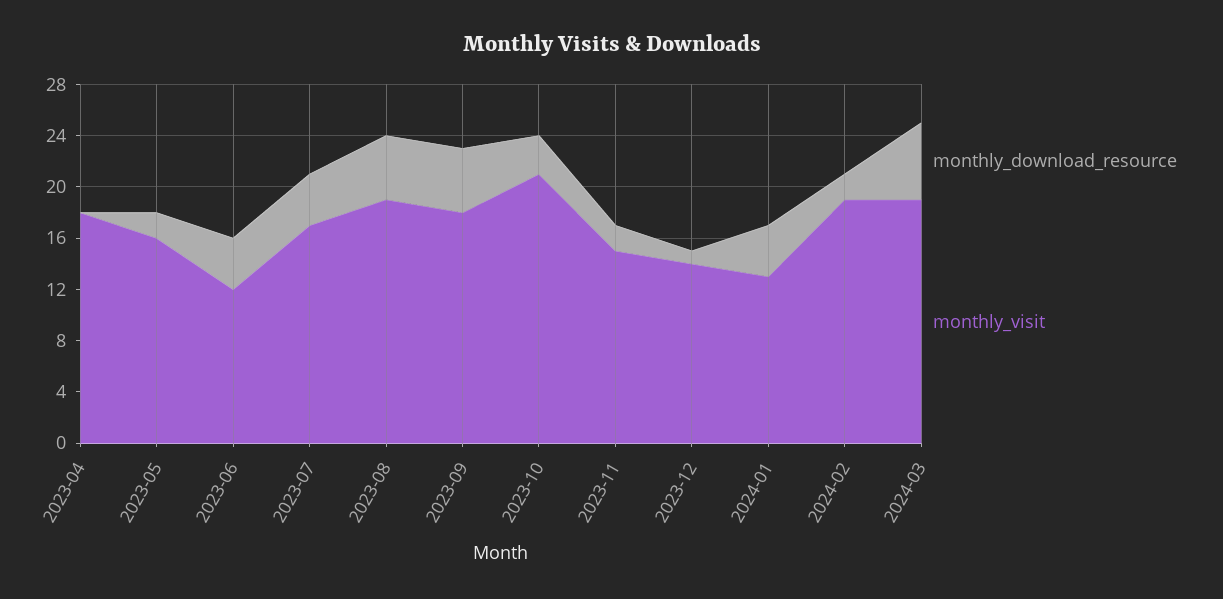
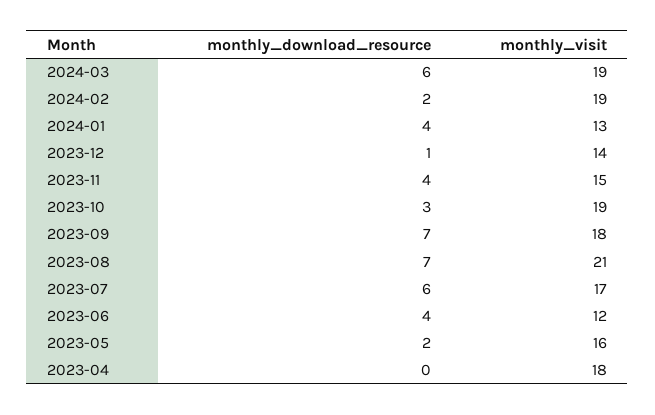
monthly_download_resource, 2023-07: 4 -> 6
monthly_download_resource, 2023-08: 5 -> 7
monthly_visit, 2023-08: 19 -> 21
monthly_download_resource, 2023-09: 5 -> 7
monthly_visit, 2023-10: 21 -> 19
monthly_download_resource, 2023-11: 2 -> 4

